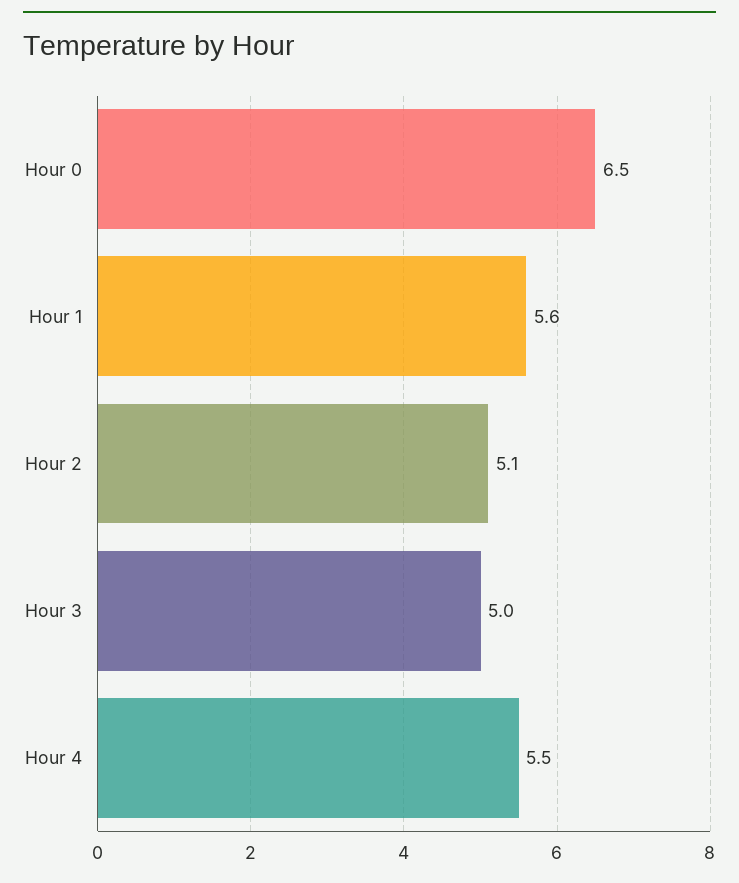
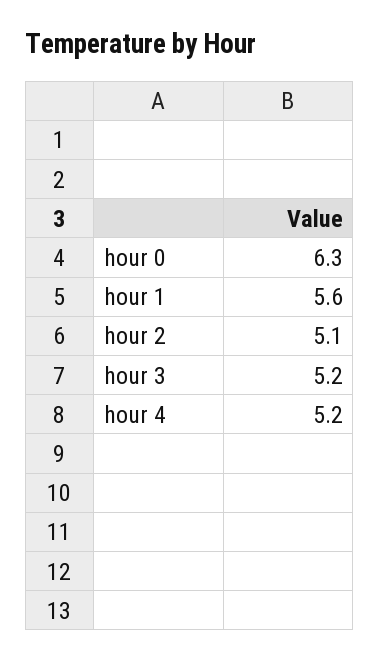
Hour 0: 6.5 -> 6.3
Hour 3: 5 -> 5.2
Hour 4: 5.5 -> 5.2

